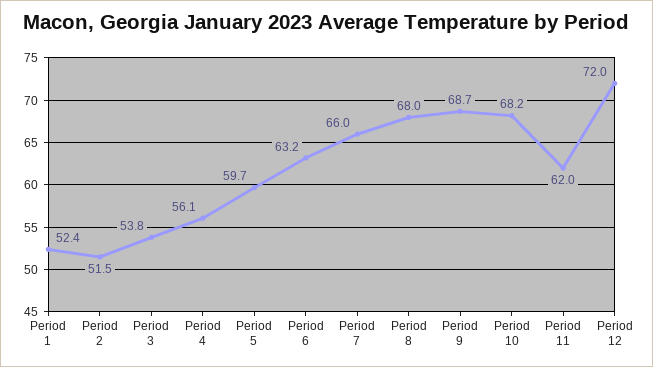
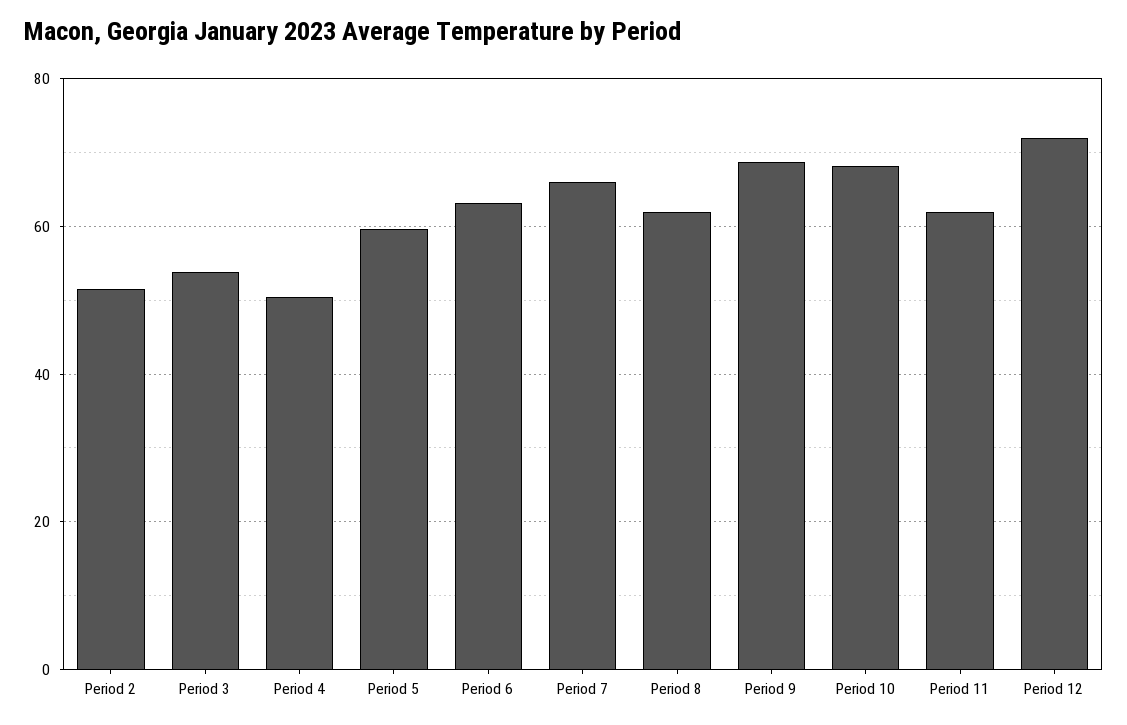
Period 1: 52.4 -> none
Period 4: 56.1 -> 50
Period 8: 68 -> 62

